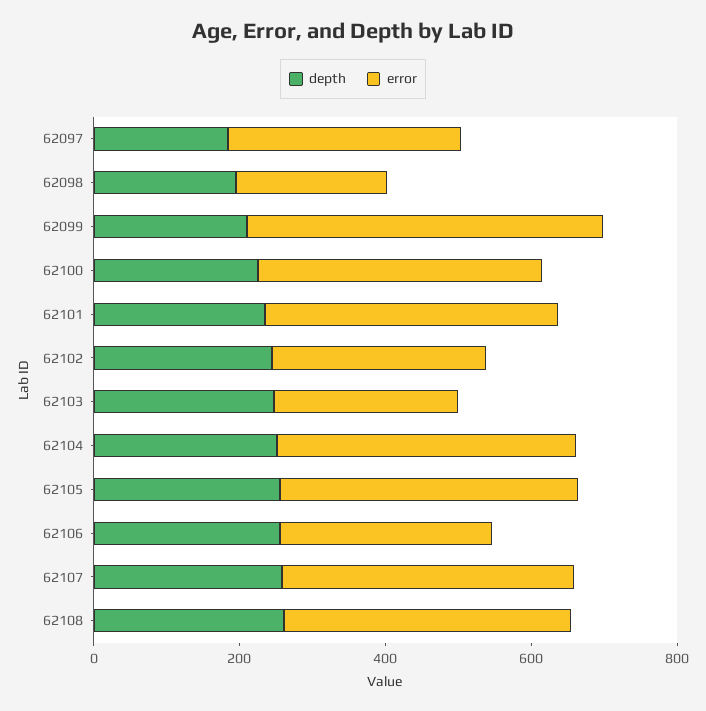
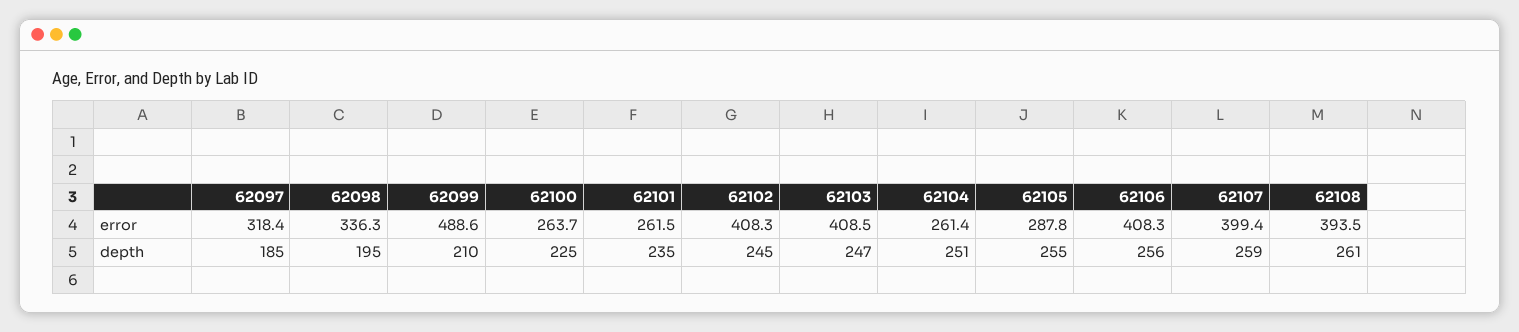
error, 62098: 200 -> 336.3
error, 62100: 400 -> 263.7
error, 62101: 400 -> 261.5
error, 62102: 300 -> 408.3
error, 62103: 250 -> 408.5
error, 62104: 400 -> 261.4
error, 62105: 400 -> 287.8
error, 62106: 300 -> 408.3

